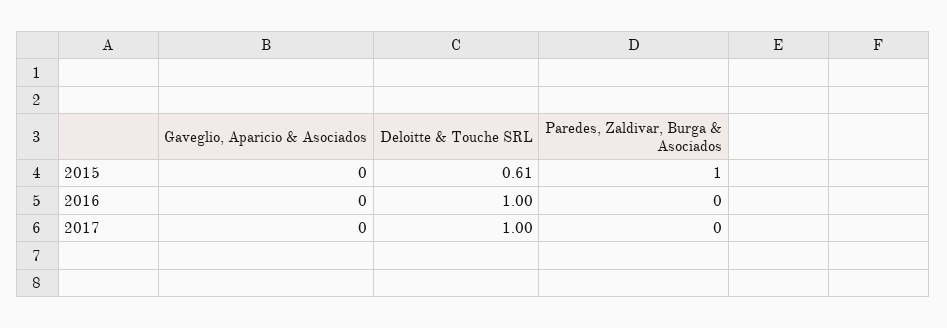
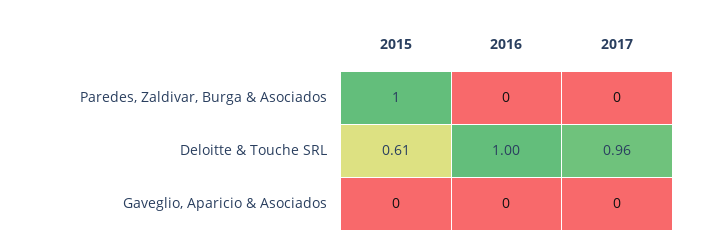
Deloitte & Touche SRL, 2017: 1 -> 0.96

